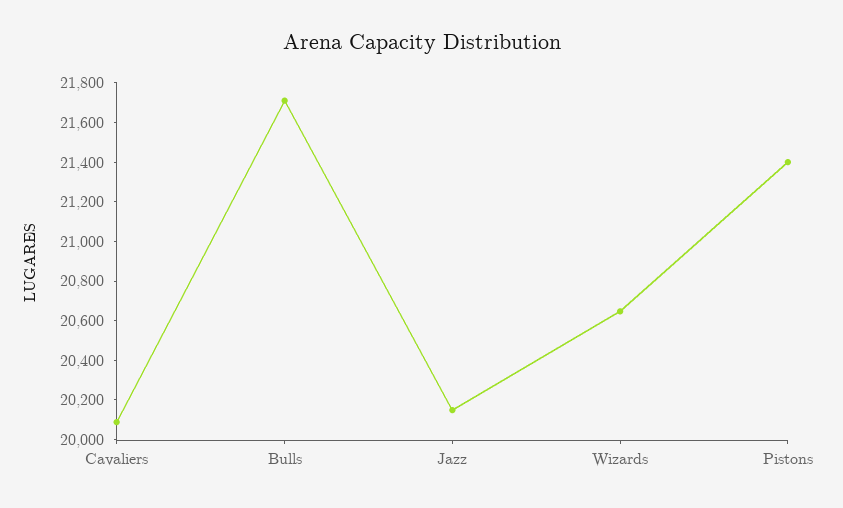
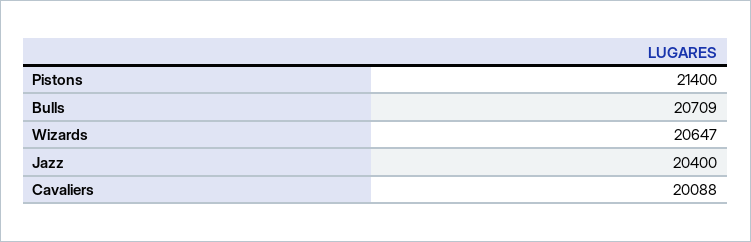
Bulls: 21700 -> 20709
Jazz: 20150 -> 20400

